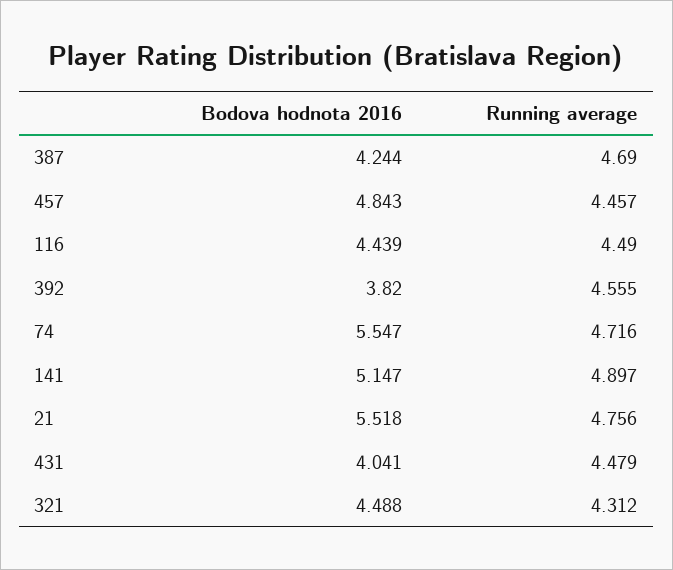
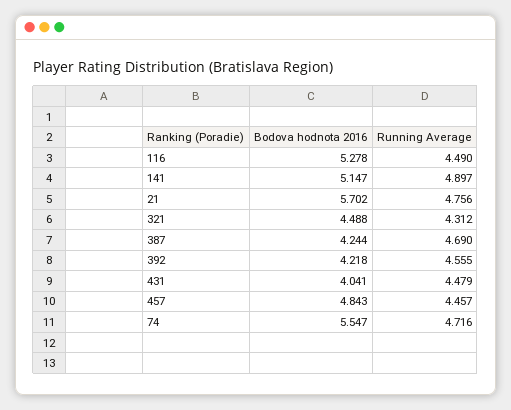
Bodova hodnota 2016, 116: 4.439 -> 5.278
Bodova hodnota 2016, 392: 3.82 -> 4.218
Bodova hodnota 2016, 21: 5.518 -> 5.702

